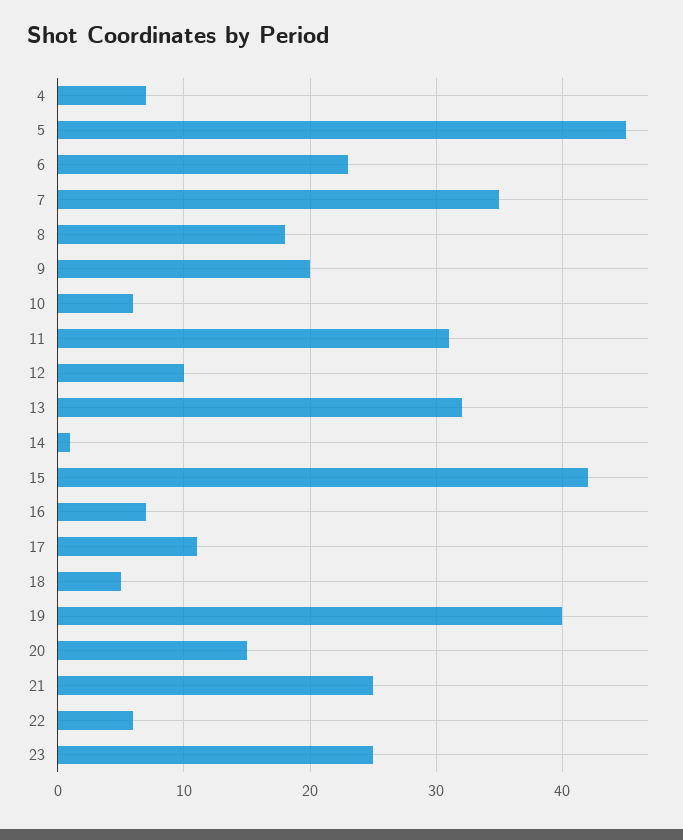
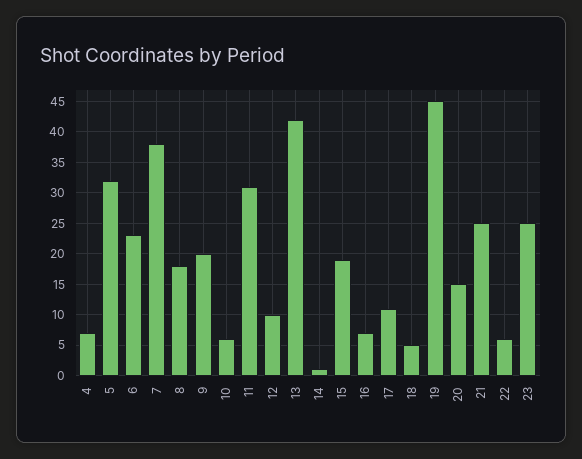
5: 45 -> 32
7: 35 -> 38
13: 32 -> 42
15: 42 -> 19
19: 40 -> 45

